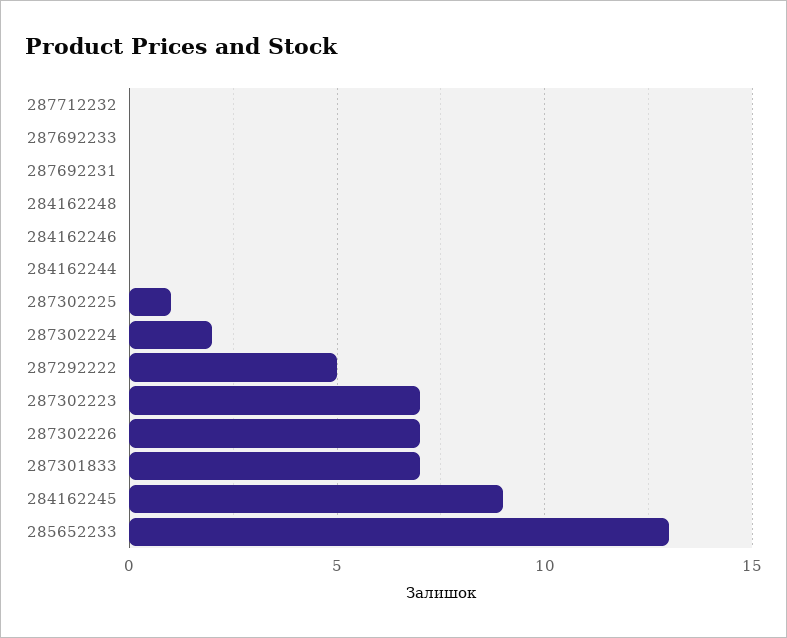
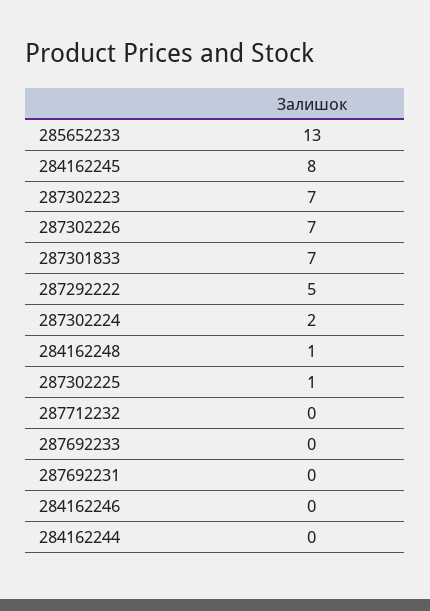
284162248: 0 -> 1
284162245: 9 -> 8

